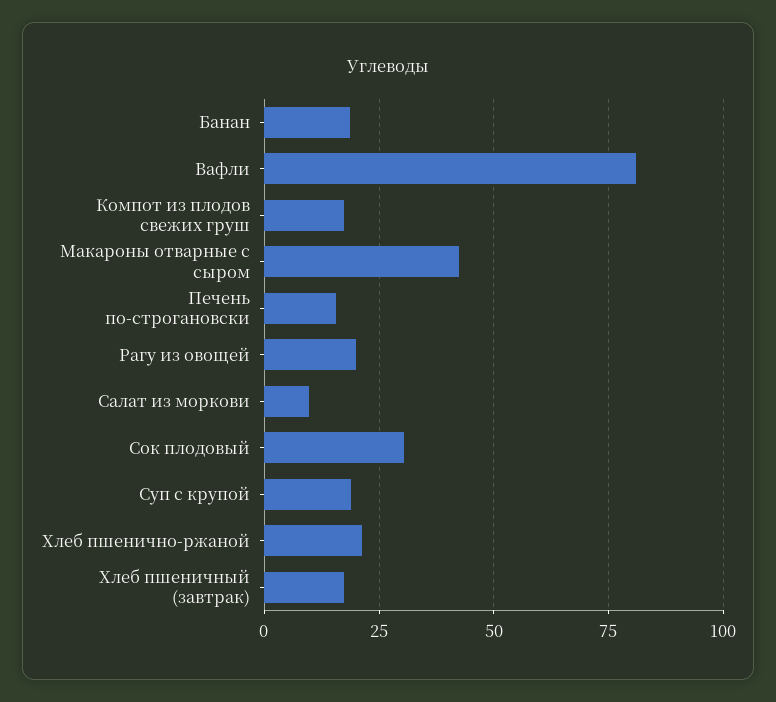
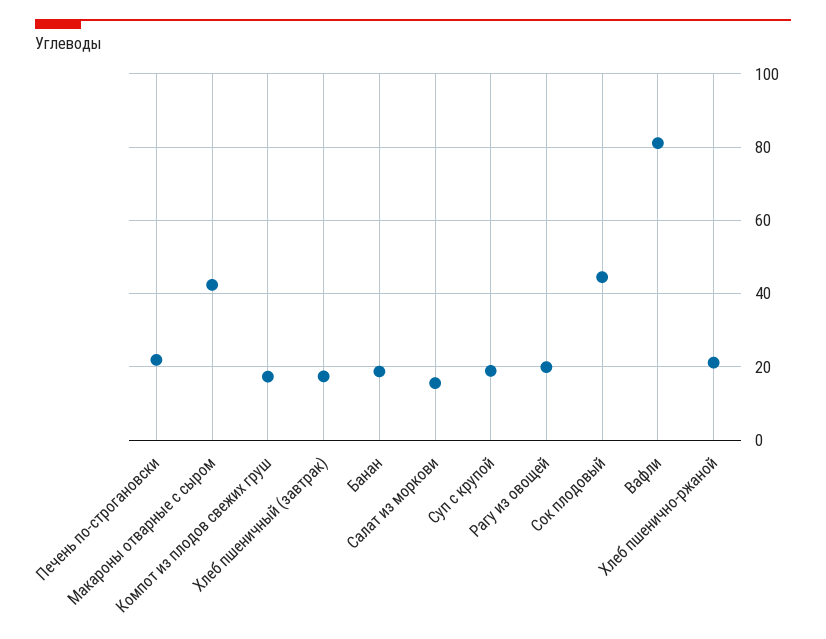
Печень по-строгановски: 15 -> 22
Салат из моркови: 10 -> 16
Сок плодовый: 30 -> 44

